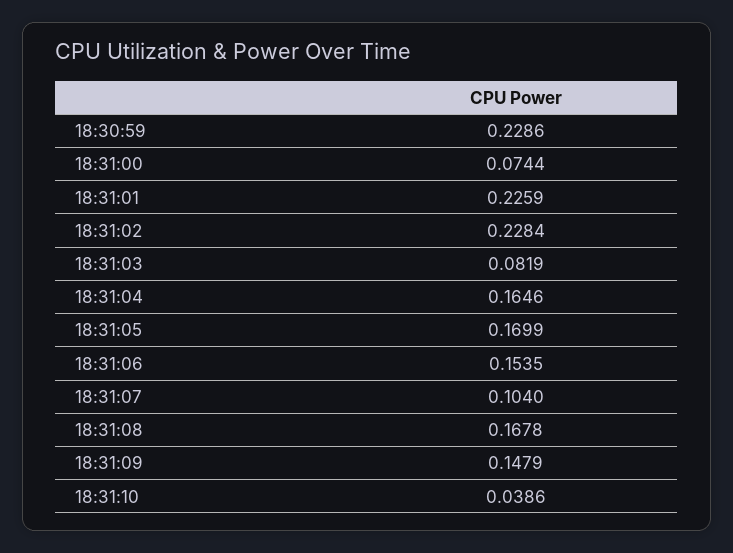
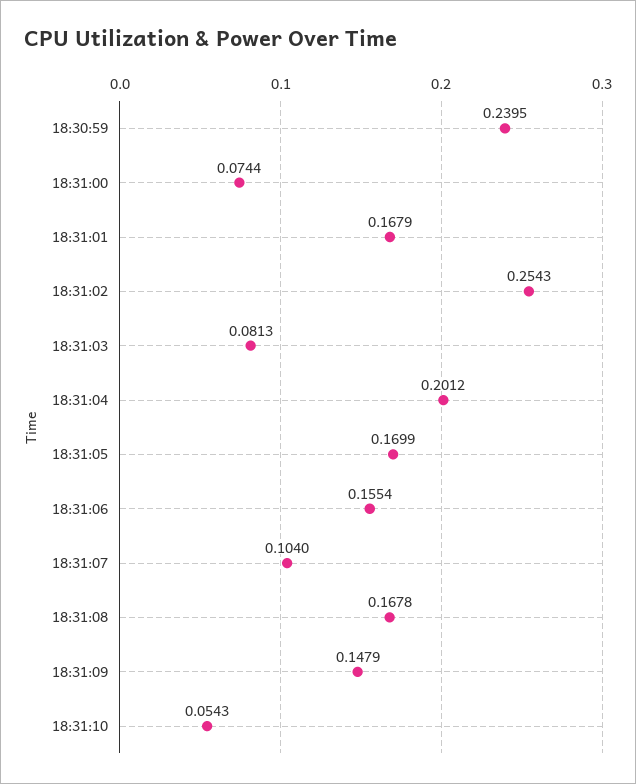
18:30:59: 0.2286 -> 0.2395
18:31:01: 0.2259 -> 0.1679
18:31:02: 0.2284 -> 0.2543
18:31:03: 0.0819 -> 0.0813
18:31:04: 0.1646 -> 0.2012
18:31:06: 0.1535 -> 0.1554
18:31:10: 0.0386 -> 0.0543

